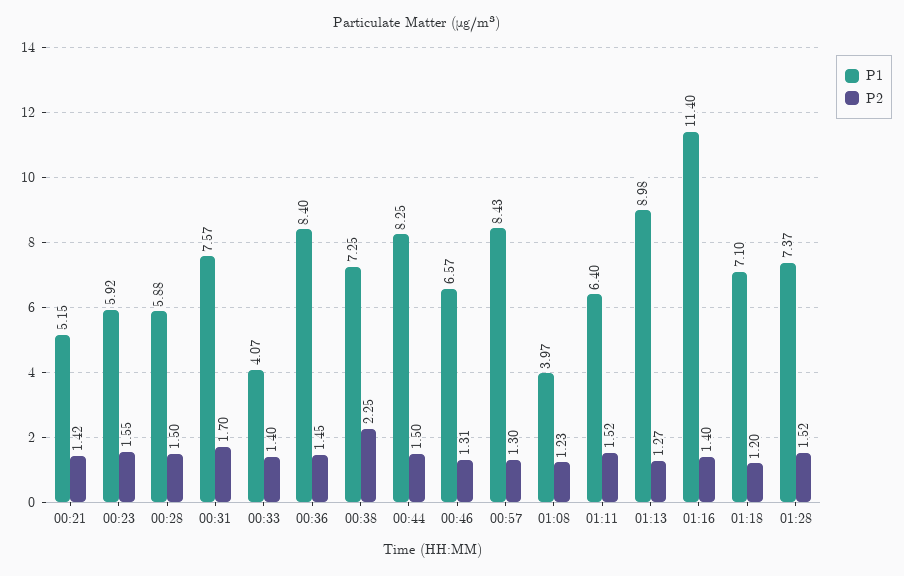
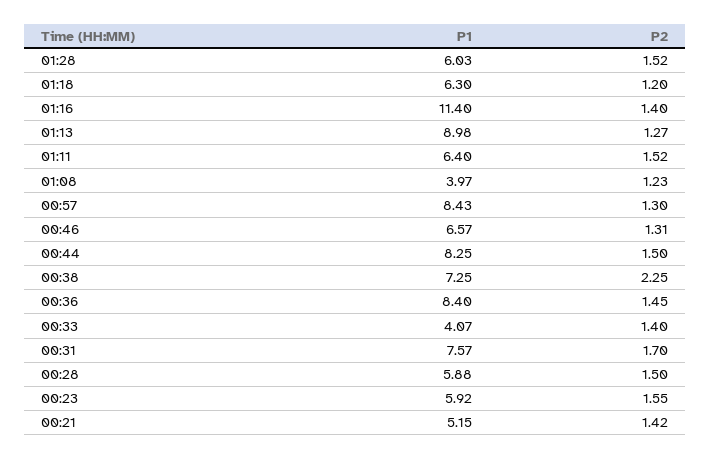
P1, 01:18: 7.1 -> 6.3
P1, 01:28: 7.37 -> 6.03

